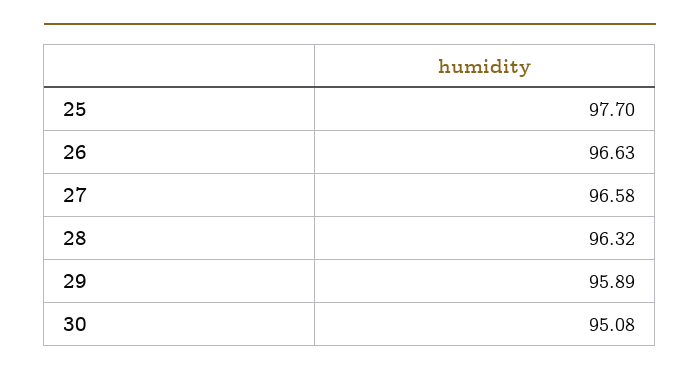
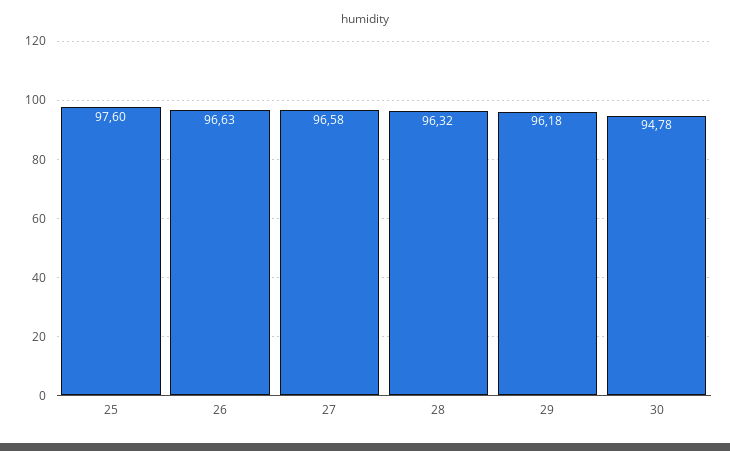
25: 97.7 -> 97.6
29: 95.89 -> 96.18
30: 95.08 -> 94.78

